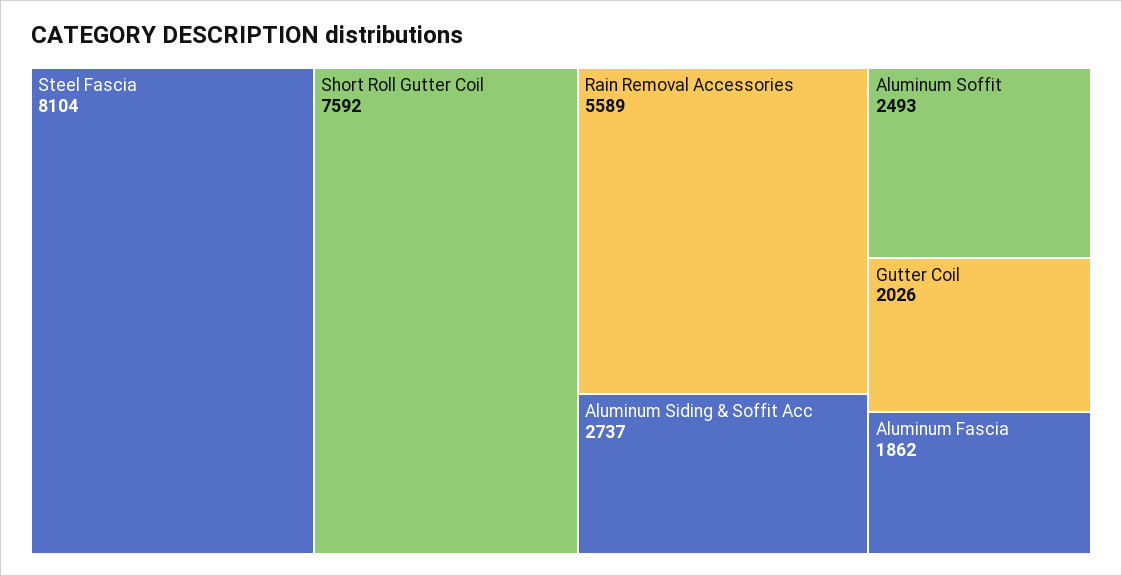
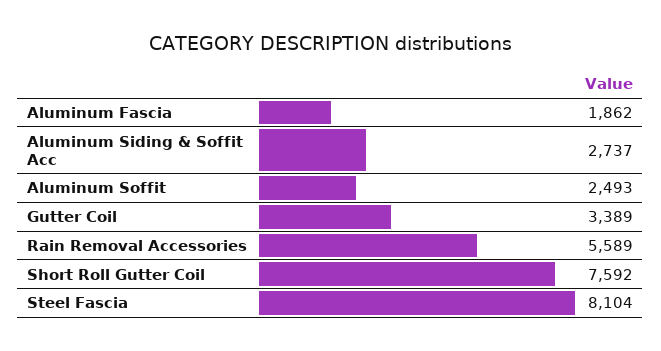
Gutter Coil: 2026 -> 3389

